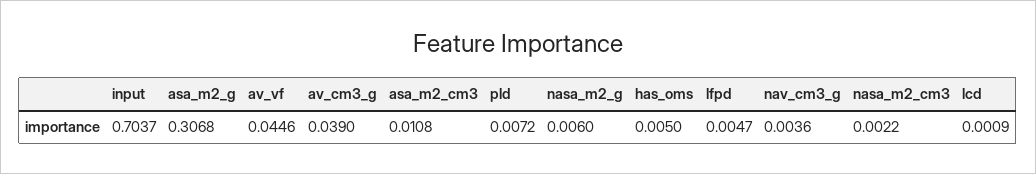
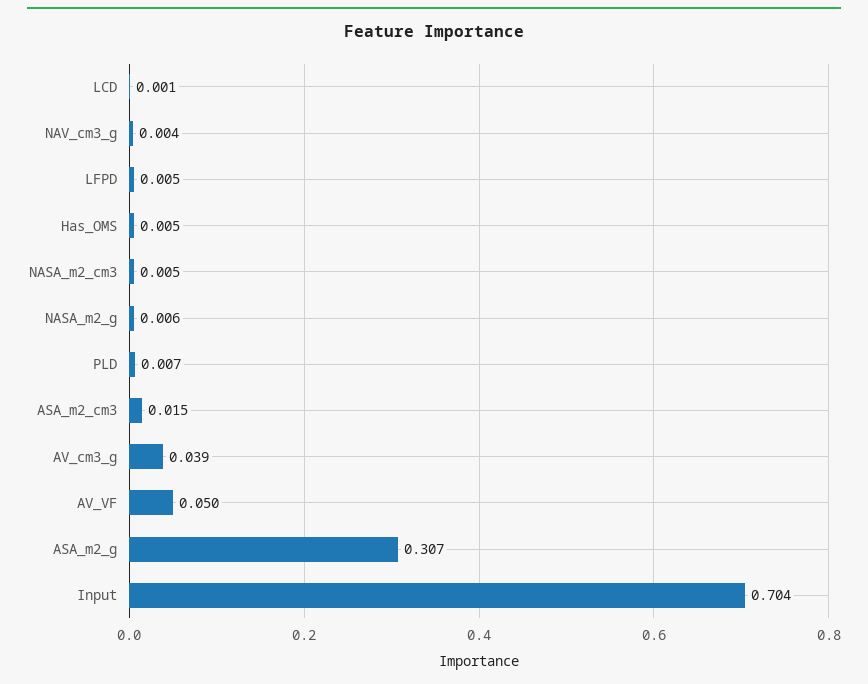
av_vf: 0.0446 -> 0.05
asa_m2_cm3: 0.0108 -> 0.015
nasa_m2_cm3: 0.0022 -> 0.005

